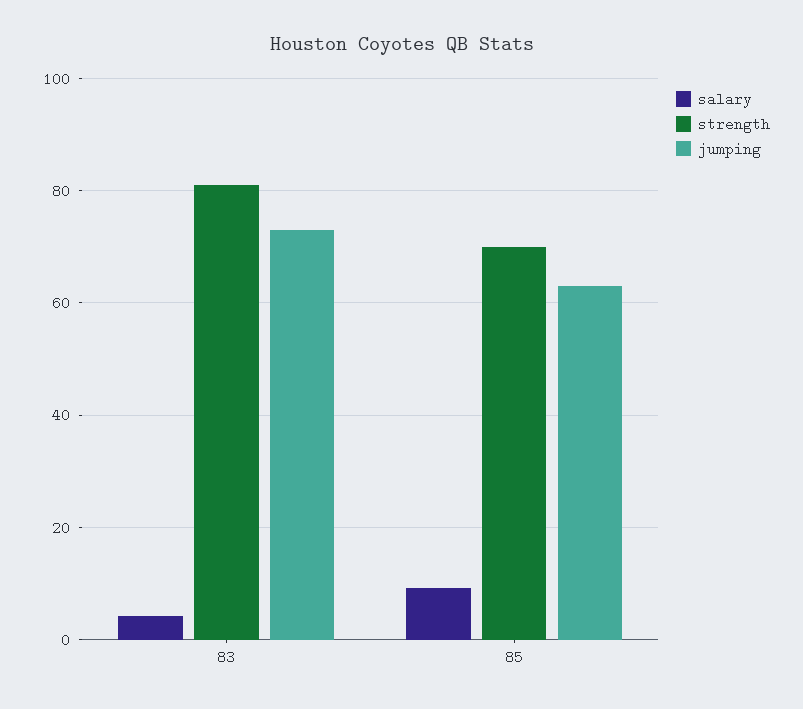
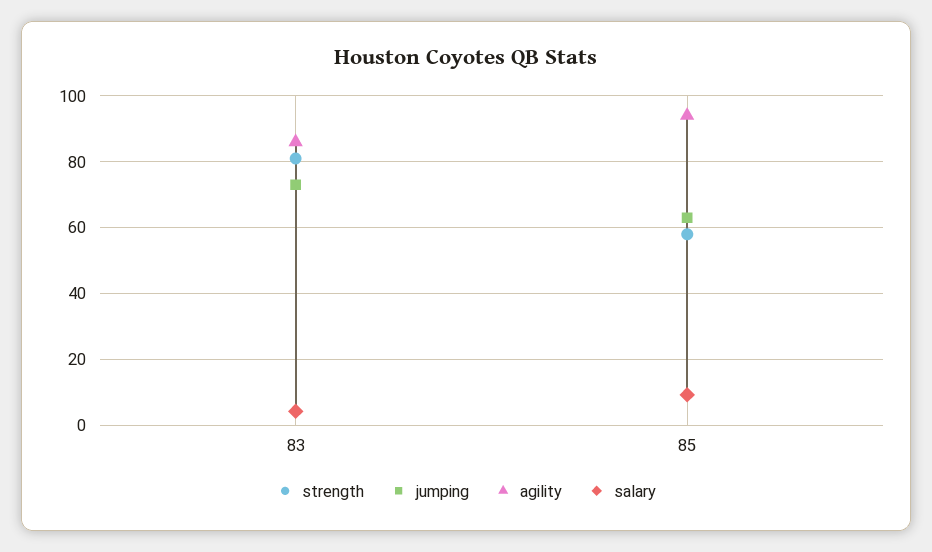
strength, 85: 70 -> 58
agility, 83: none -> 86
agility, 85: none -> 94

